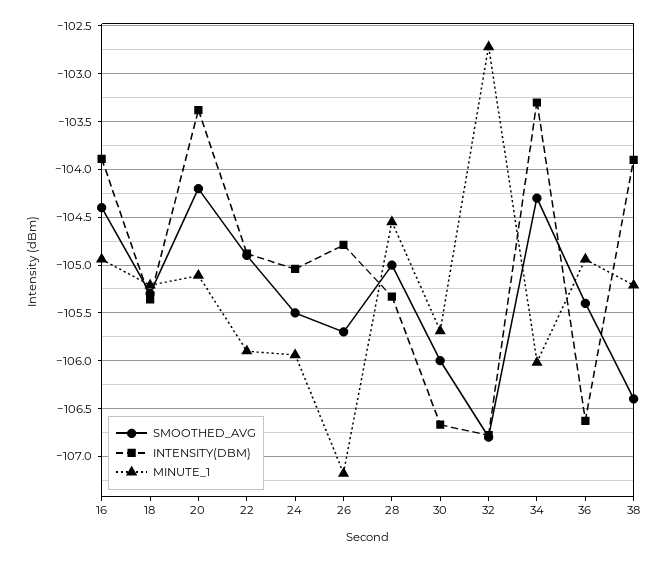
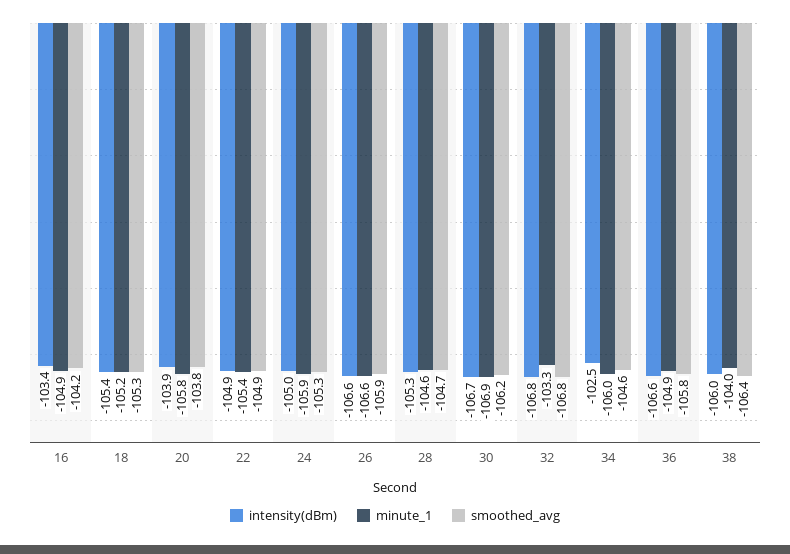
SMOOTHED_AVG, 16: -104.4 -> -104.2
INTENSITY(DBM), 16: -103.9 -> -103.4
SMOOTHED_AVG, 20: -104.2 -> -103.8
INTENSITY(DBM), 20: -103.4 -> -103.9
MINUTE_1, 20: -105.1 -> -105.8
MINUTE_1, 22: -105.9 -> -105.4
SMOOTHED_AVG, 24: -105.5 -> -105.3
SMOOTHED_AVG, 26: -105.7 -> -105.9
INTENSITY(DBM), 26: -104.8 -> -106.6
MINUTE_1, 26: -107.2 -> -106.6
SMOOTHED_AVG, 28: -105 -> -104.7
SMOOTHED_AVG, 30: -106 -> -106.2
MINUTE_1, 30: -105.7 -> -106.9
MINUTE_1, 32: -102.7 -> -103.3
SMOOTHED_AVG, 34: -104.3 -> -104.6
INTENSITY(DBM), 34: -103.3 -> -102.5
SMOOTHED_AVG, 36: -105.4 -> -105.8
INTENSITY(DBM), 38: -103.9 -> -106
MINUTE_1, 38: -105.2 -> -104

